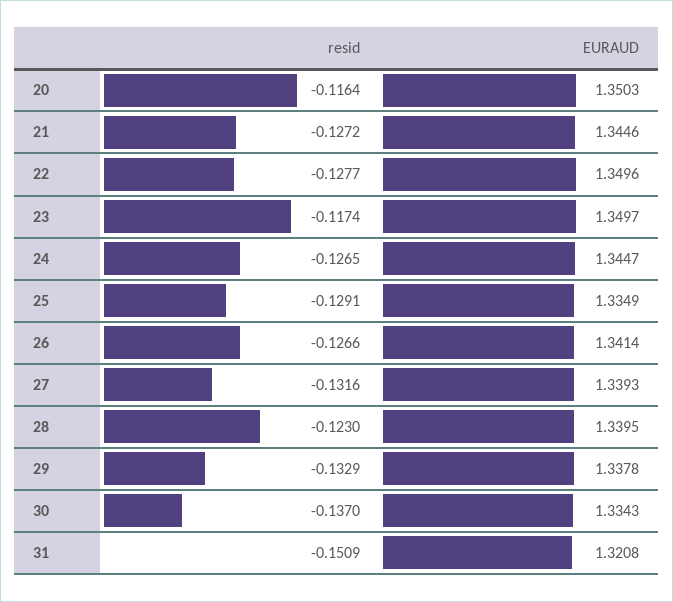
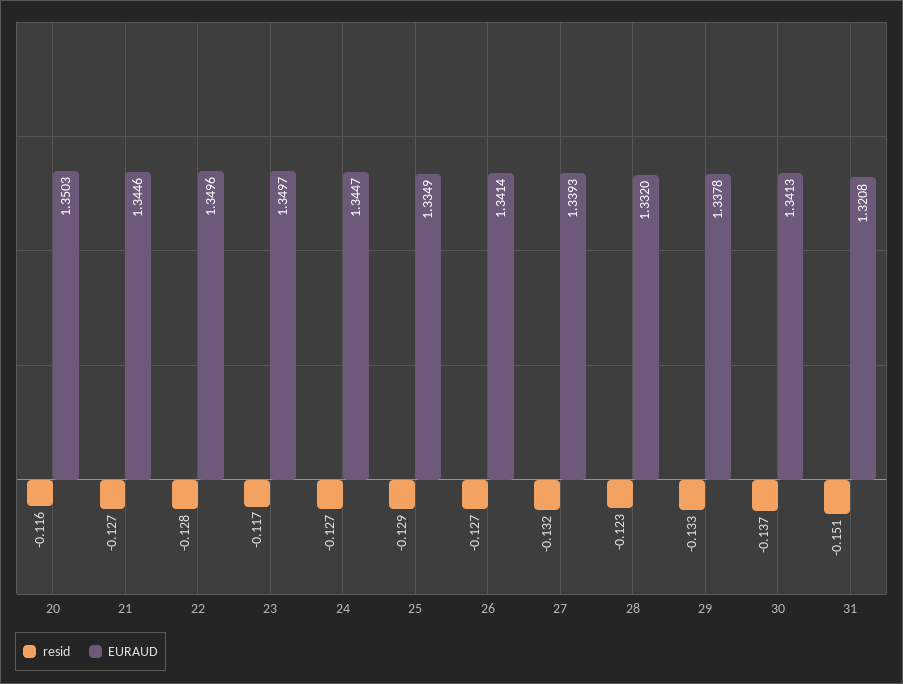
EURAUD, 28: 1.3395 -> 1.332
EURAUD, 30: 1.3343 -> 1.3413

